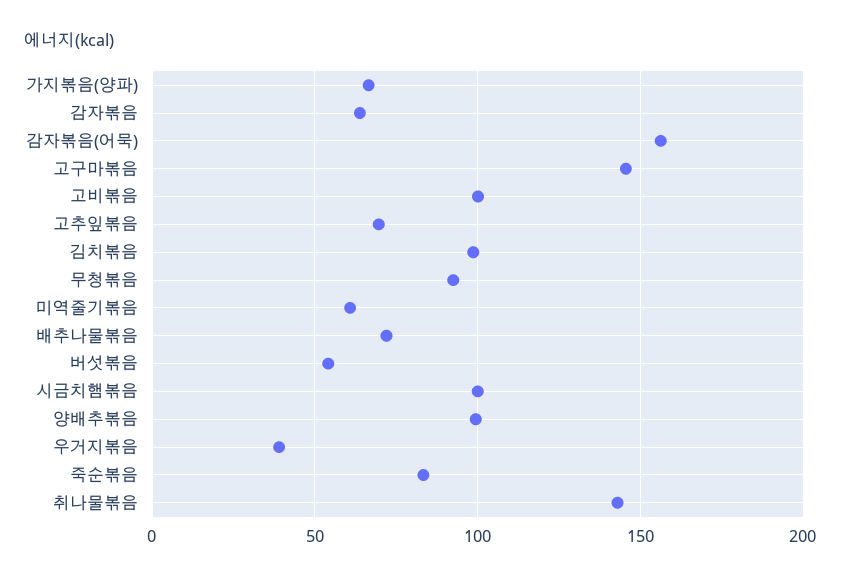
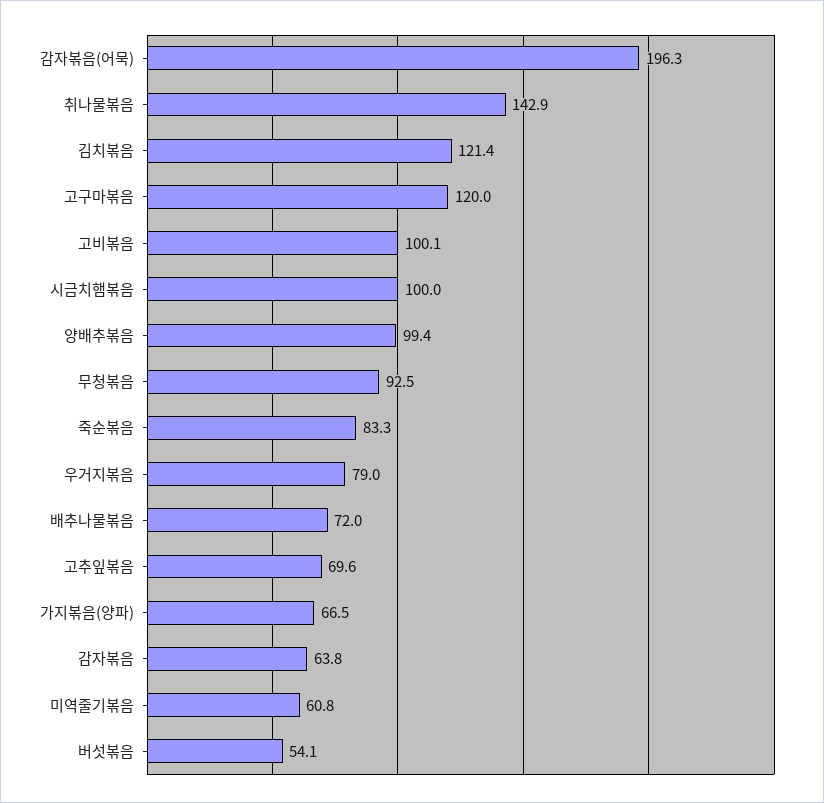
감자볶음(어묵): 155 -> 196.3
고구마볶음: 145 -> 120
김치볶음: 100 -> 121.4
우거지볶음: 40 -> 79

